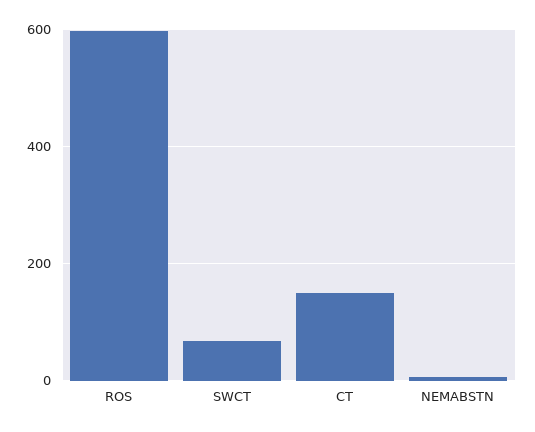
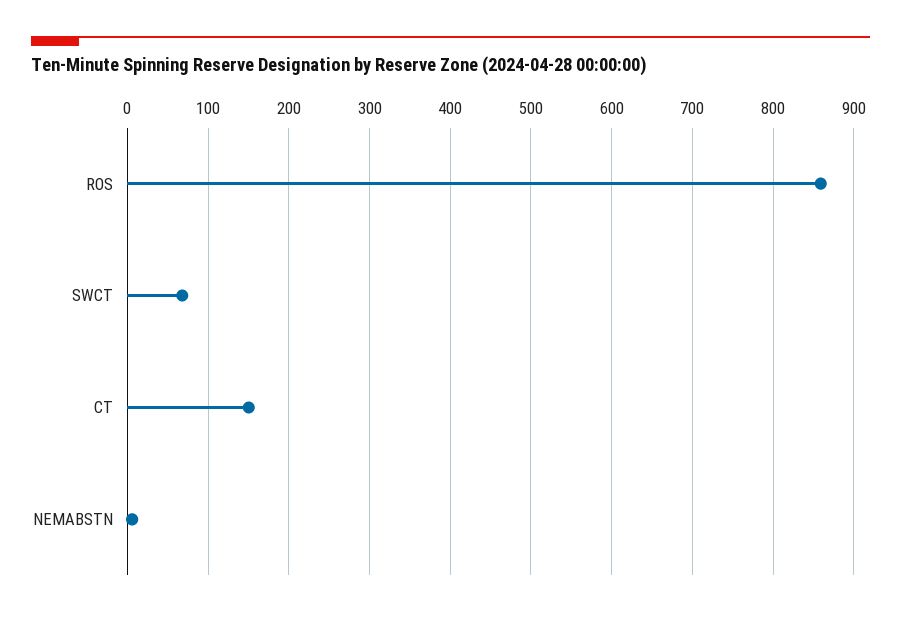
ROS: 600 -> 860

